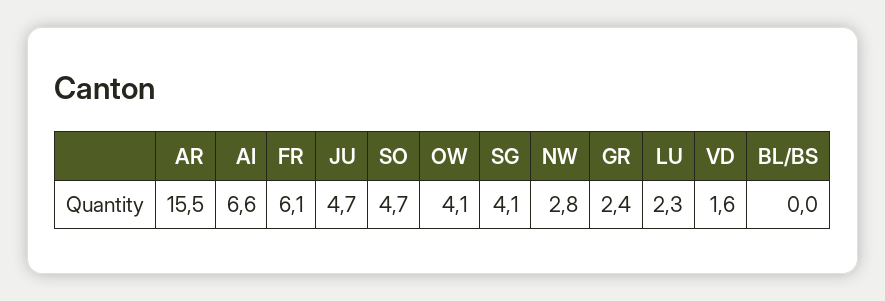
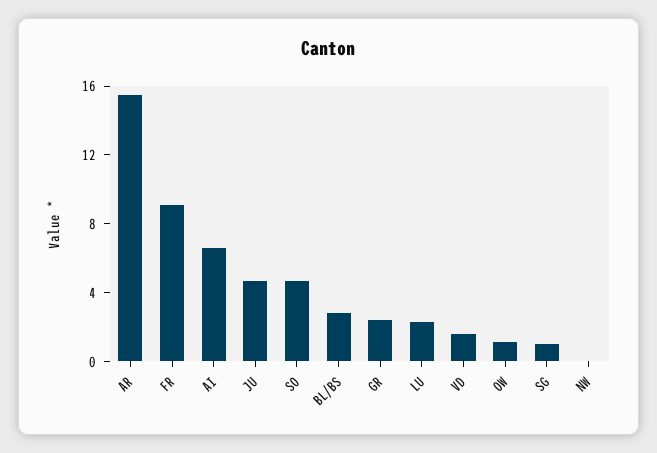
FR: 6.1 -> 9
OW: 4.1 -> 1
SG: 4.1 -> 1
NW: 2.8 -> 0
BL/BS: 0 -> 3

